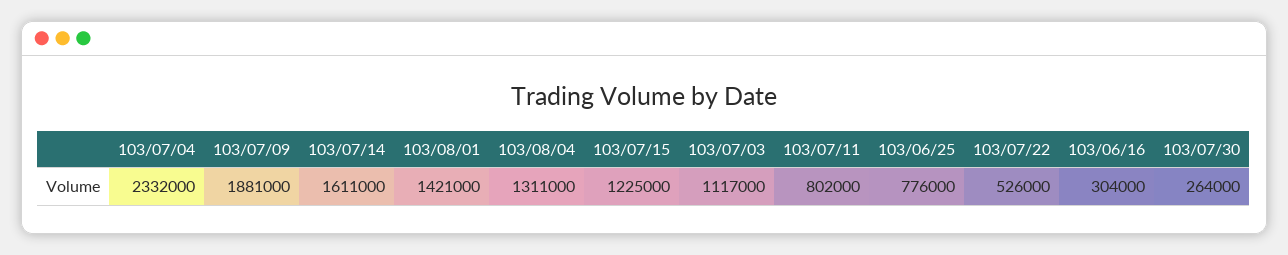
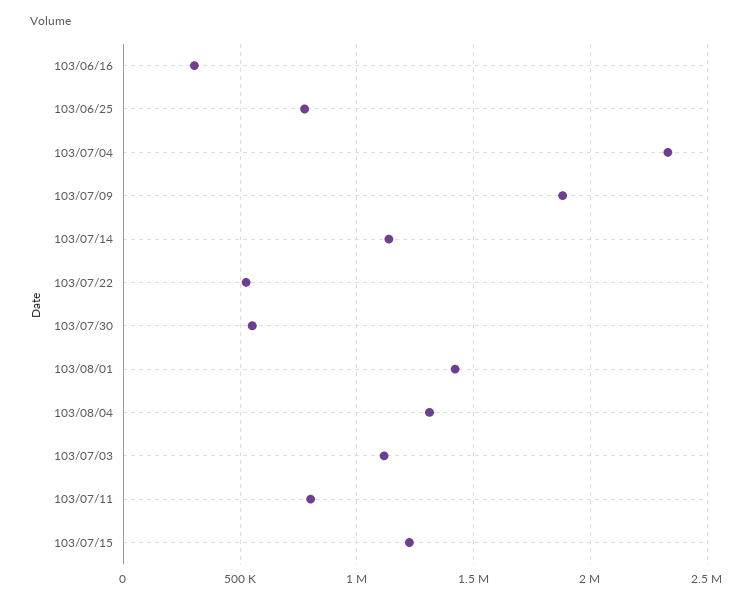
103/07/14: 1611000 -> 1150000
103/07/30: 264000 -> 550000

